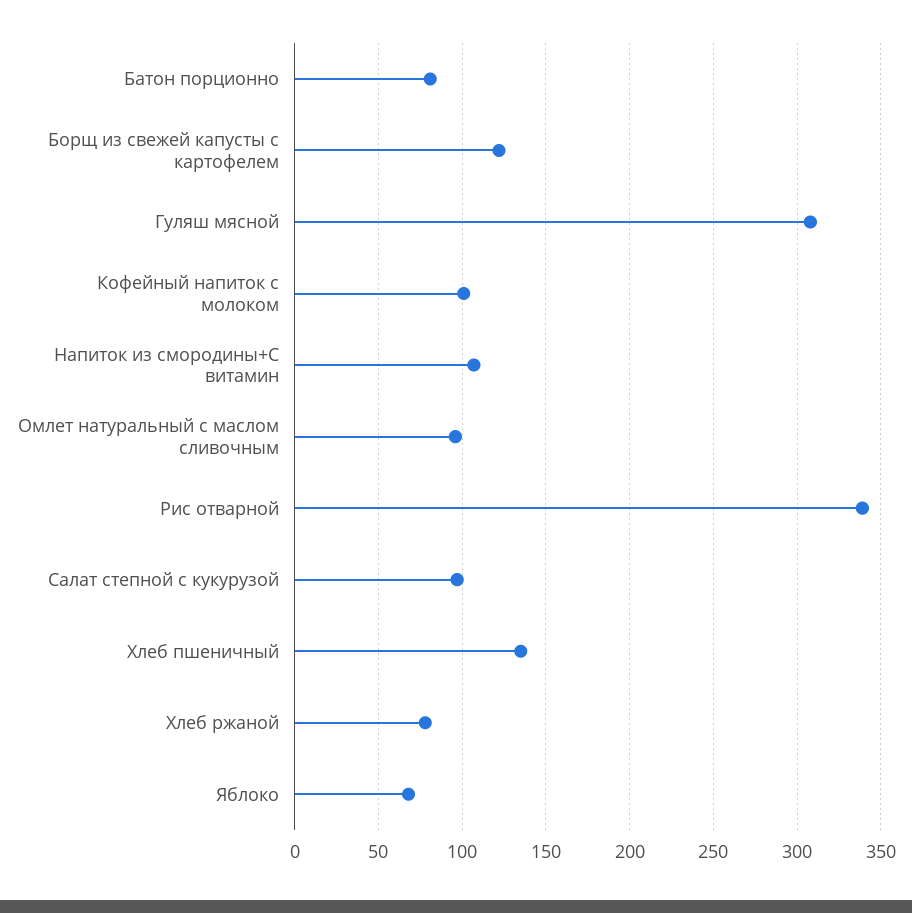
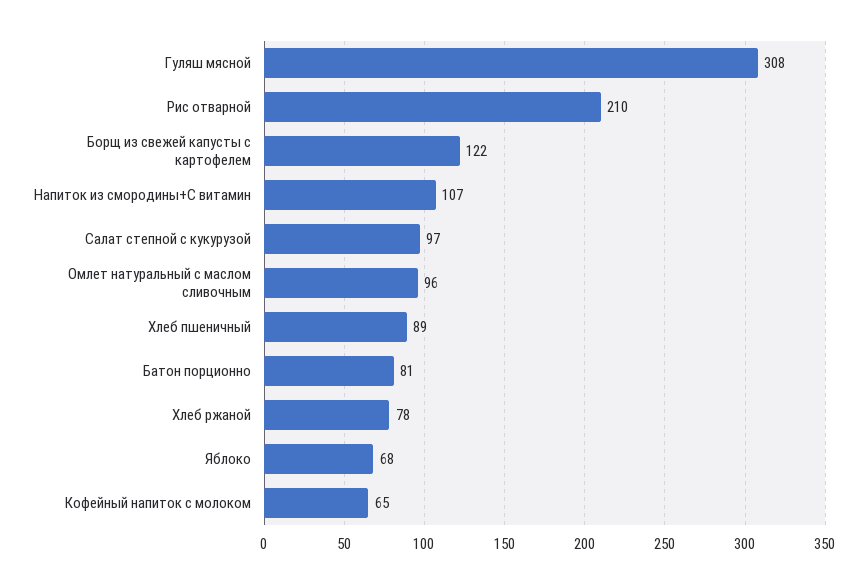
Кофейный напиток с молоком: 100 -> 65
Рис отварной: 340 -> 210
Хлеб пшеничный: 135 -> 89

